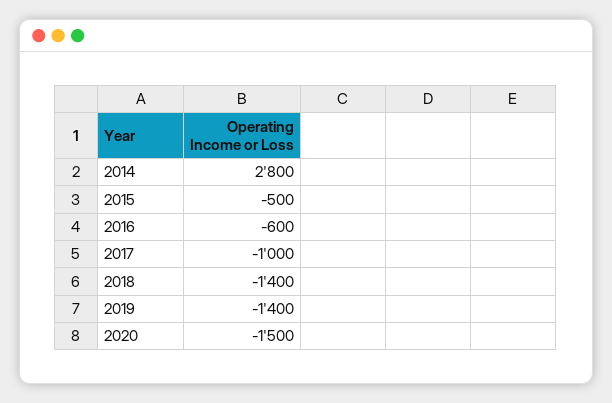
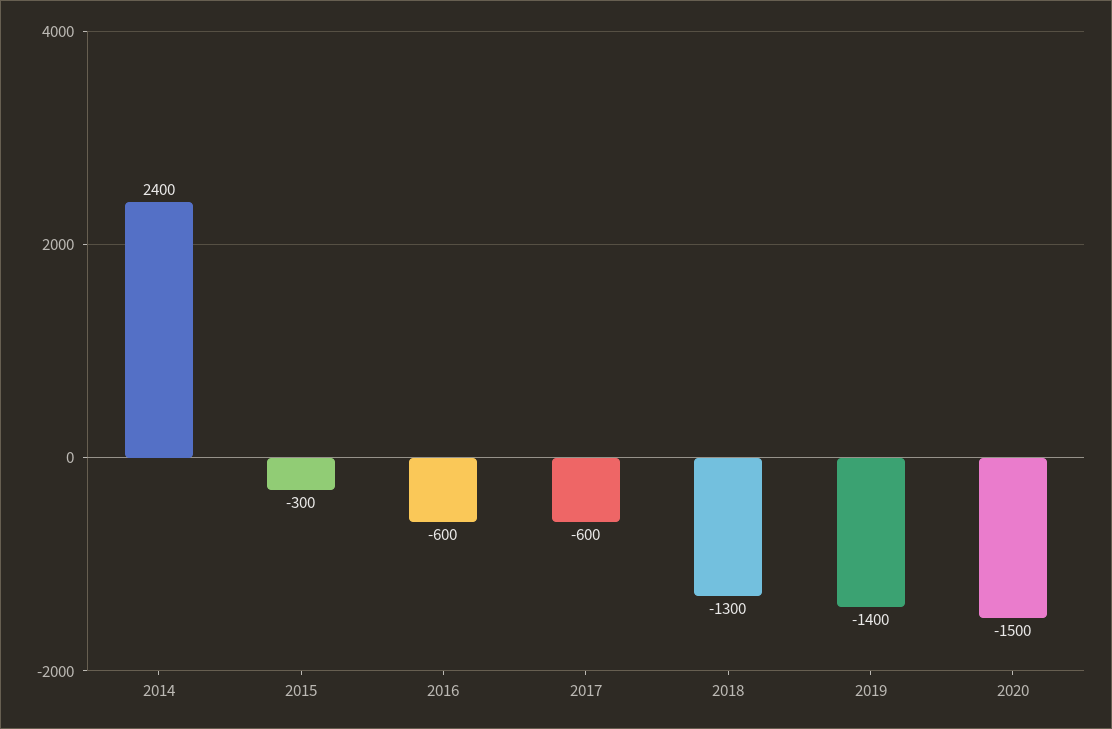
2014: 2800 -> 2400
2015: -500 -> -300
2017: -1000 -> -600
2018: -1400 -> -1300

